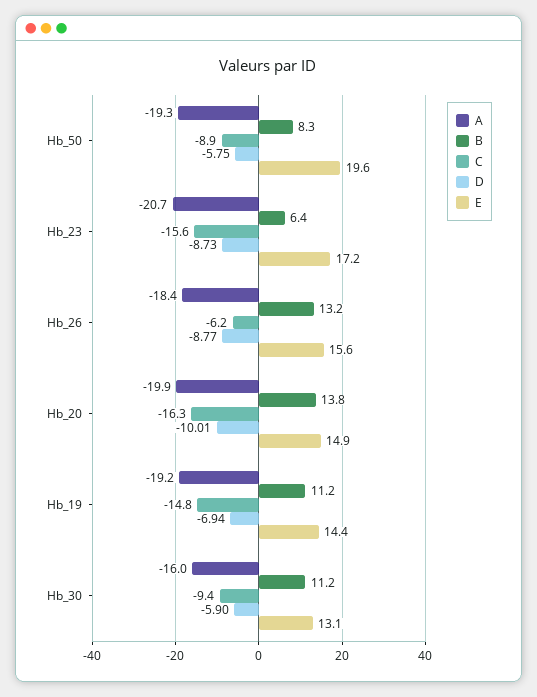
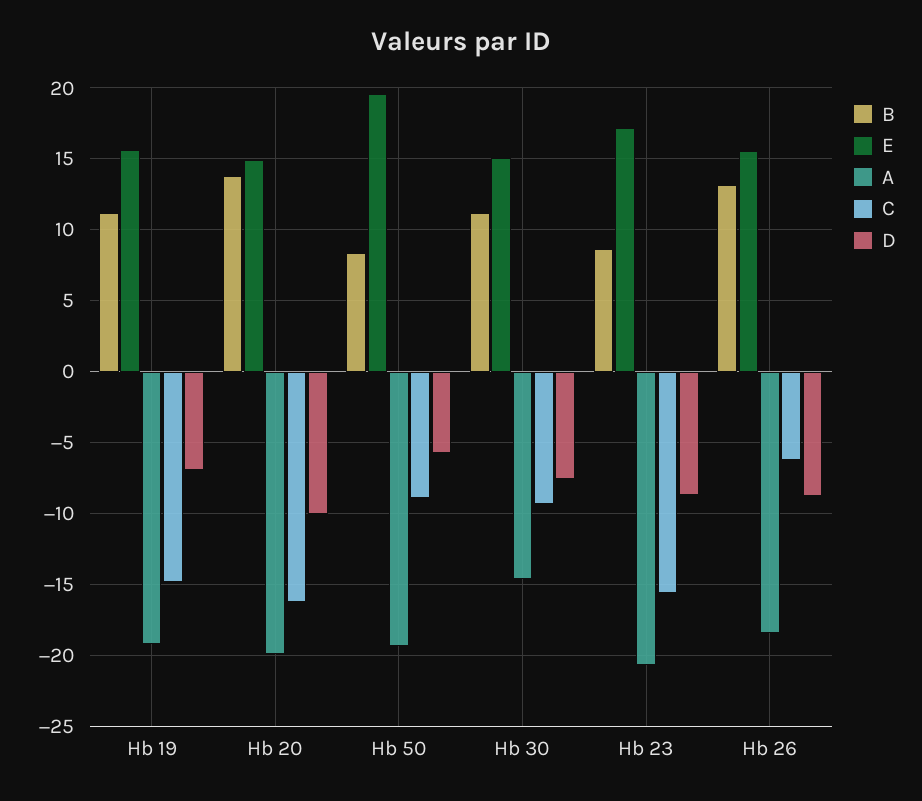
B, Hb_23: 6.4 -> 8.5
E, Hb_19: 14.4 -> 15.5
A, Hb_30: -16 -> -14.5
D, Hb_30: -5.9 -> -7.5
E, Hb_30: 13.1 -> 15

